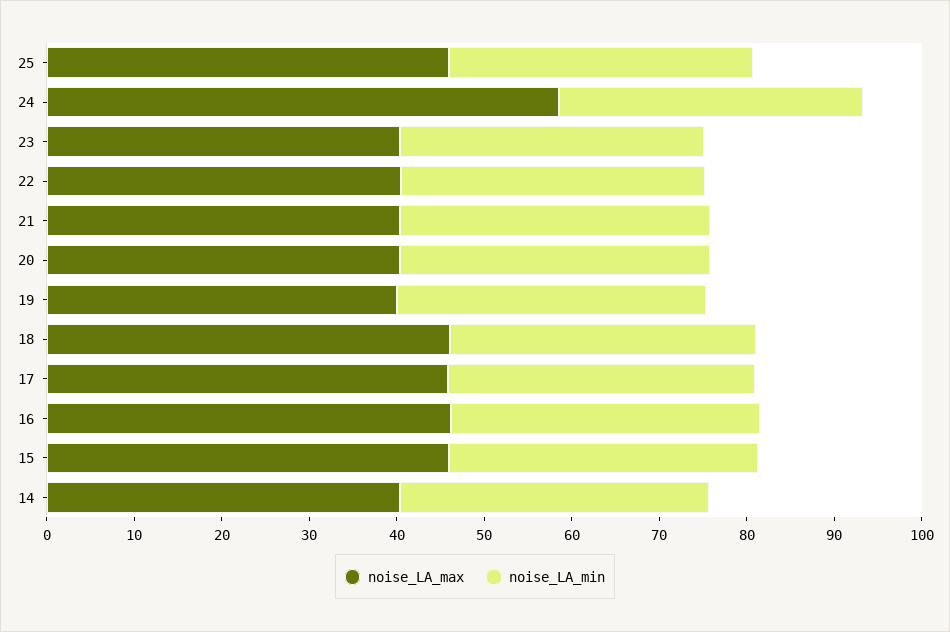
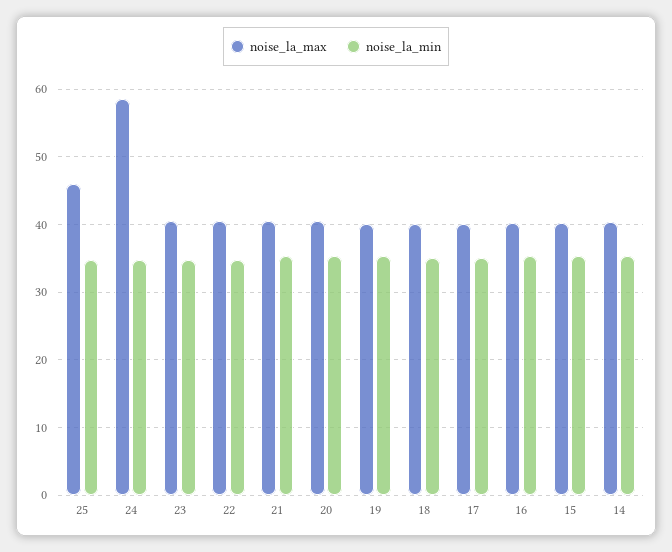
noise_LA_max, 18: 46 -> 40
noise_LA_max, 17: 46 -> 40
noise_LA_max, 16: 46 -> 40
noise_LA_max, 15: 46 -> 40

